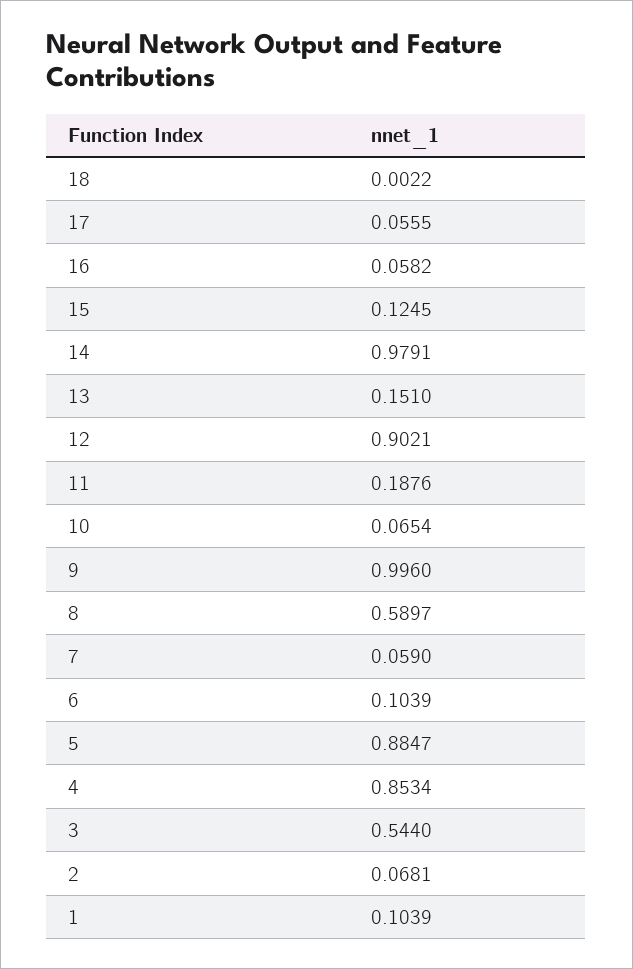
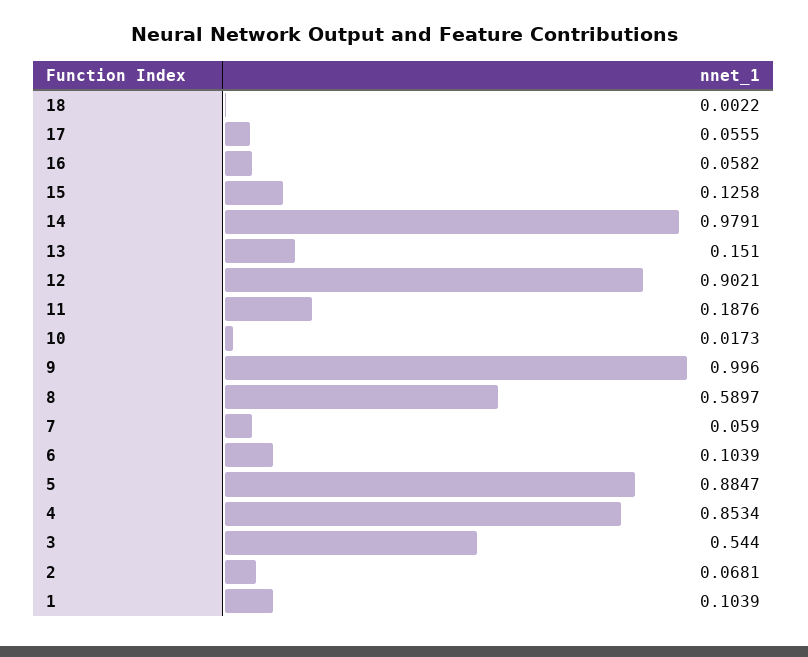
15: 0.1245 -> 0.1258
10: 0.0654 -> 0.0173

